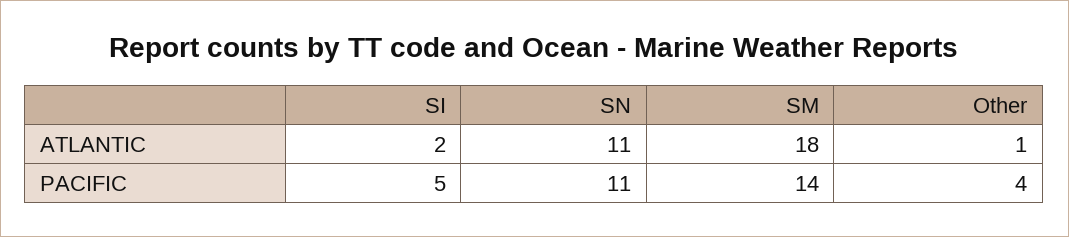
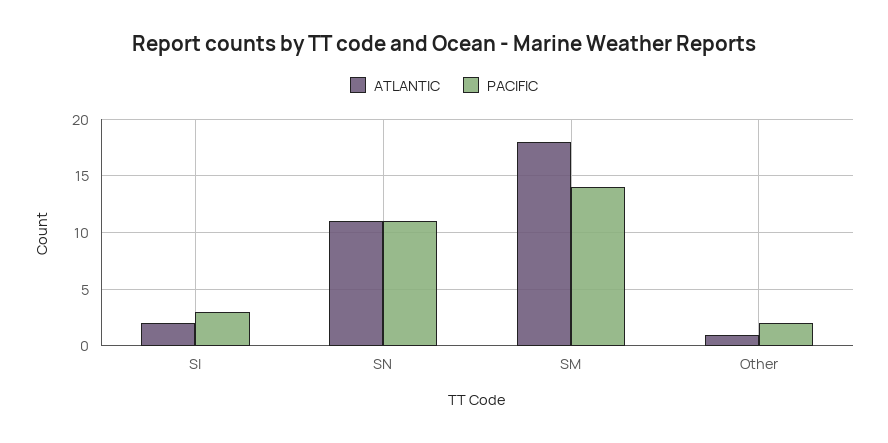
PACIFIC, SI: 5 -> 3
PACIFIC, Other: 4 -> 2

